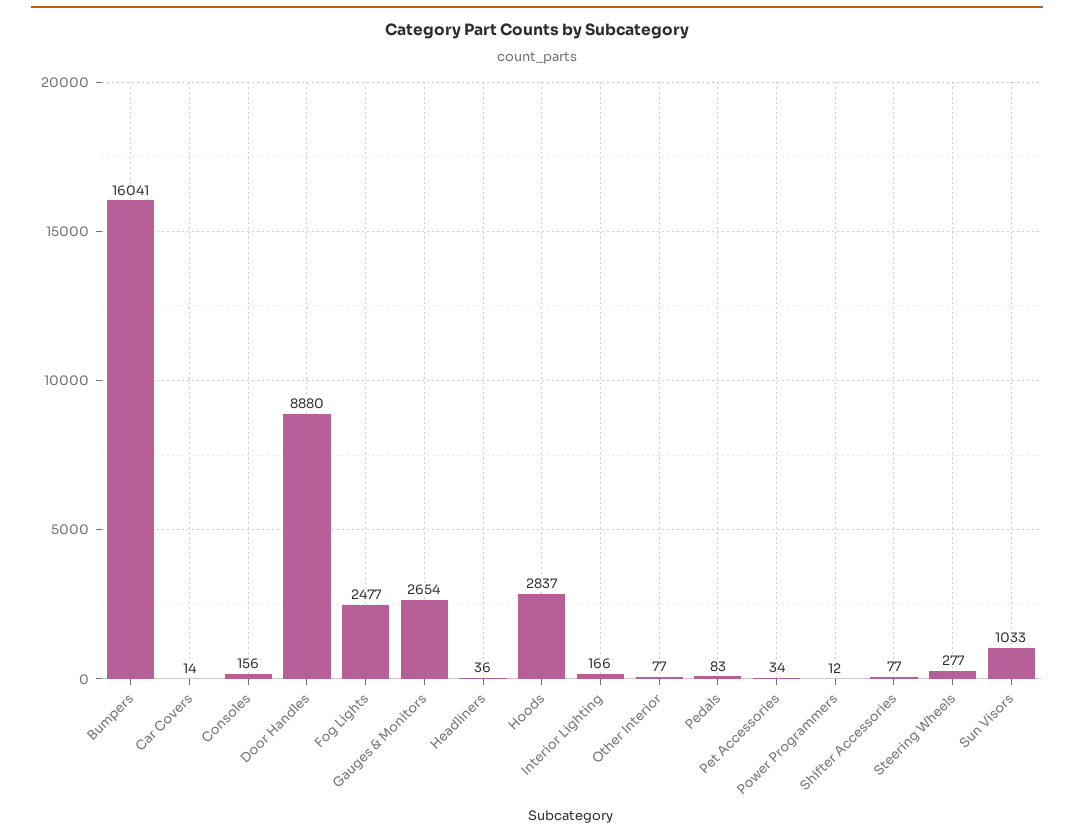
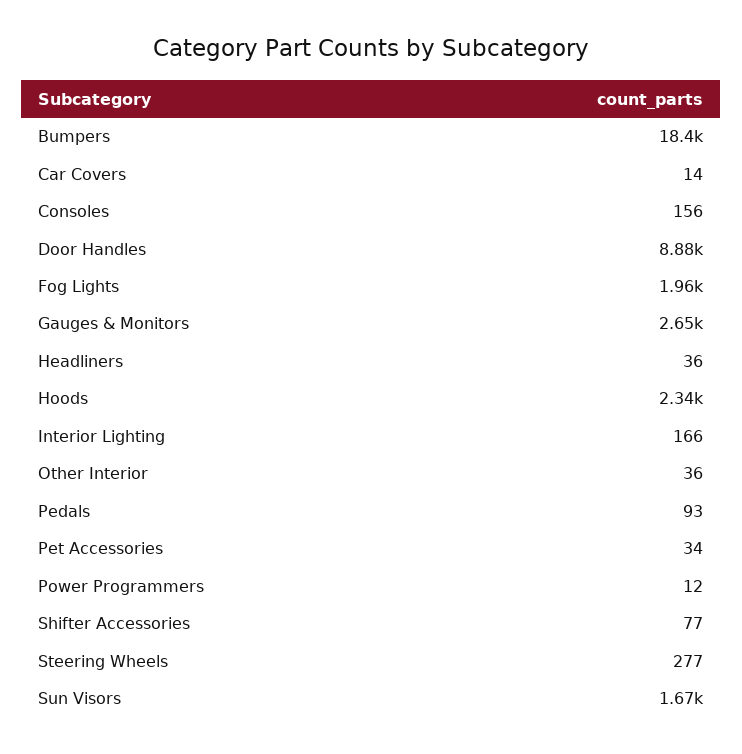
Bumpers: 16041 -> 18400
Fog Lights: 2477 -> 1960
Hoods: 2837 -> 2340
Other Interior: 77 -> 36
Pedals: 83 -> 93
Sun Visors: 1033 -> 1670

